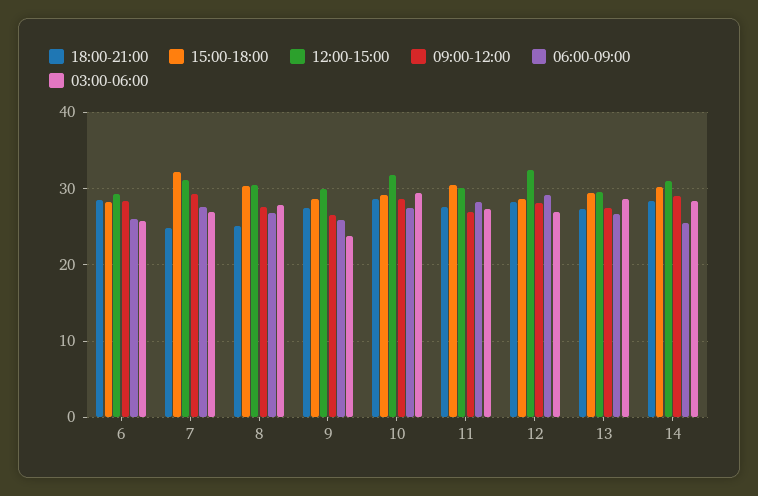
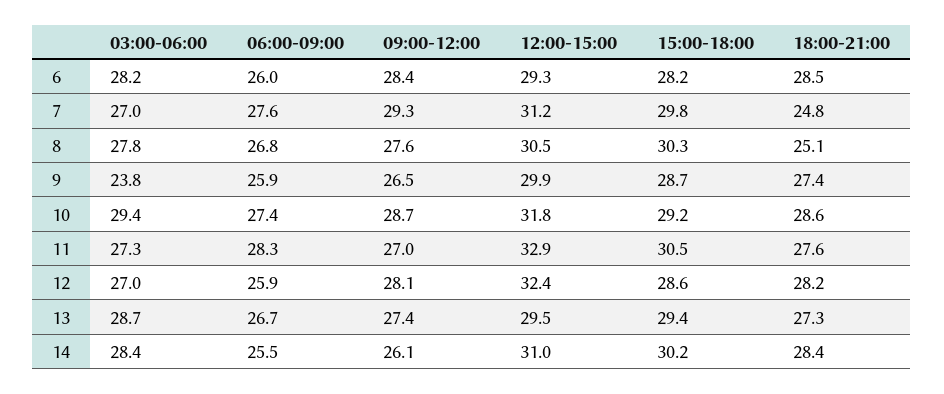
03:00-06:00, 6: 26 -> 28.2
15:00-18:00, 7: 32 -> 29.8
12:00-15:00, 11: 30 -> 32.9
06:00-09:00, 12: 29 -> 25.9
09:00-12:00, 14: 29 -> 26.1

